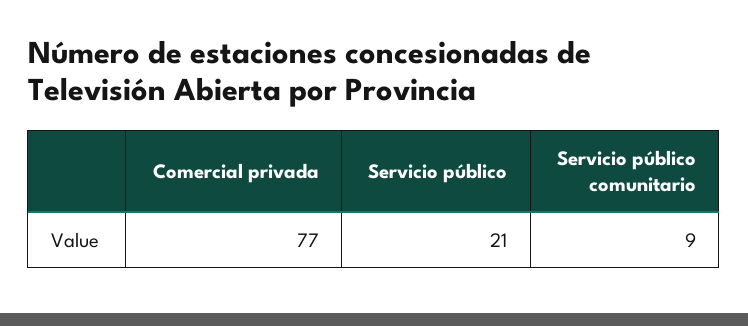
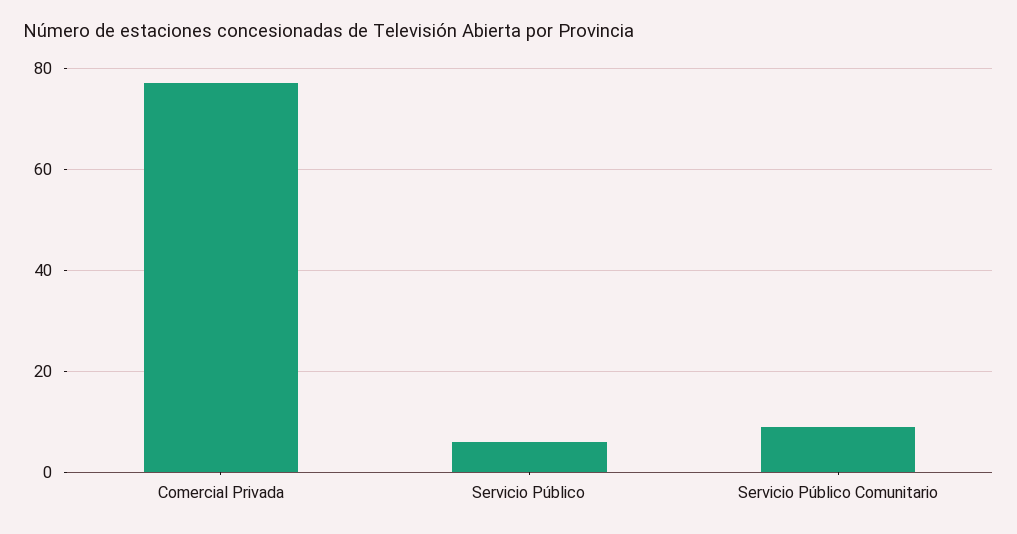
Servicio público: 21 -> 5

